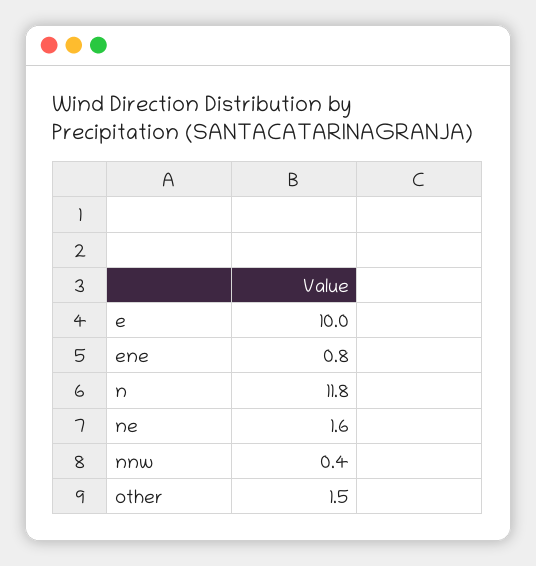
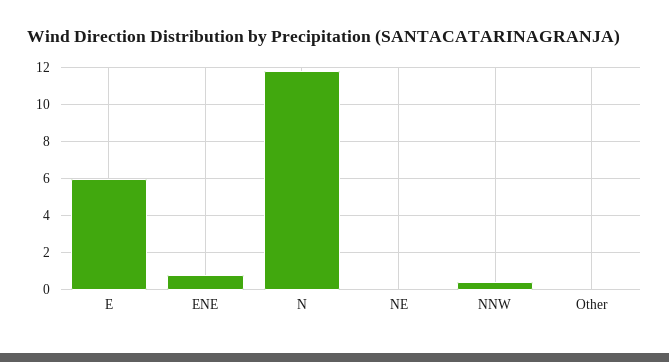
e: 10 -> 6
ne: 1.6 -> 0
other: 1.5 -> 0

